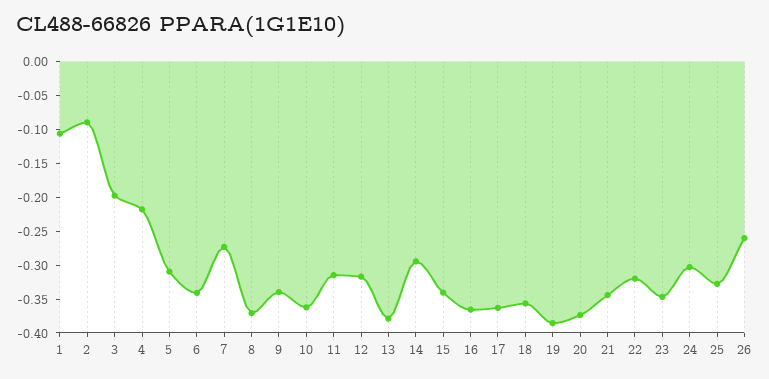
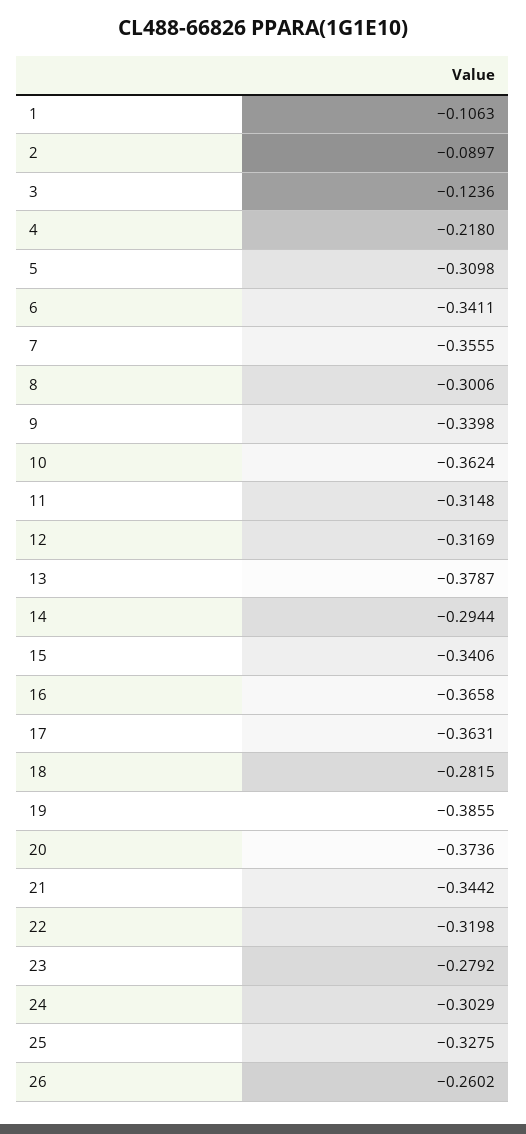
3: -0.2 -> -0.1236
7: -0.275 -> -0.3555
8: -0.375 -> -0.3006
18: -0.35 -> -0.2815
23: -0.35 -> -0.2792

